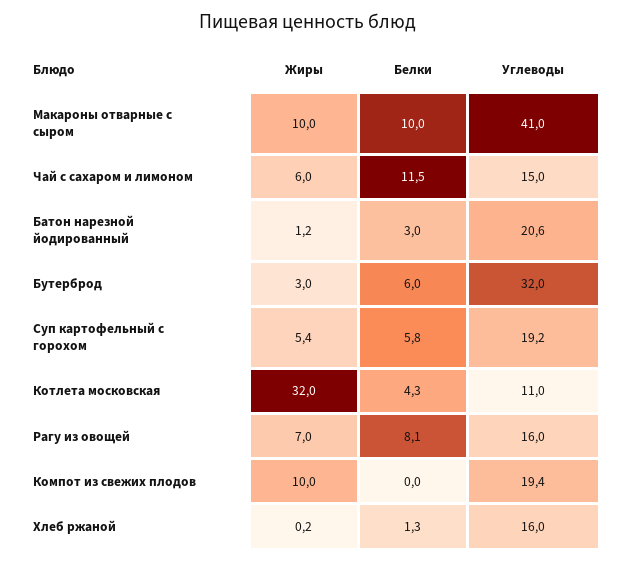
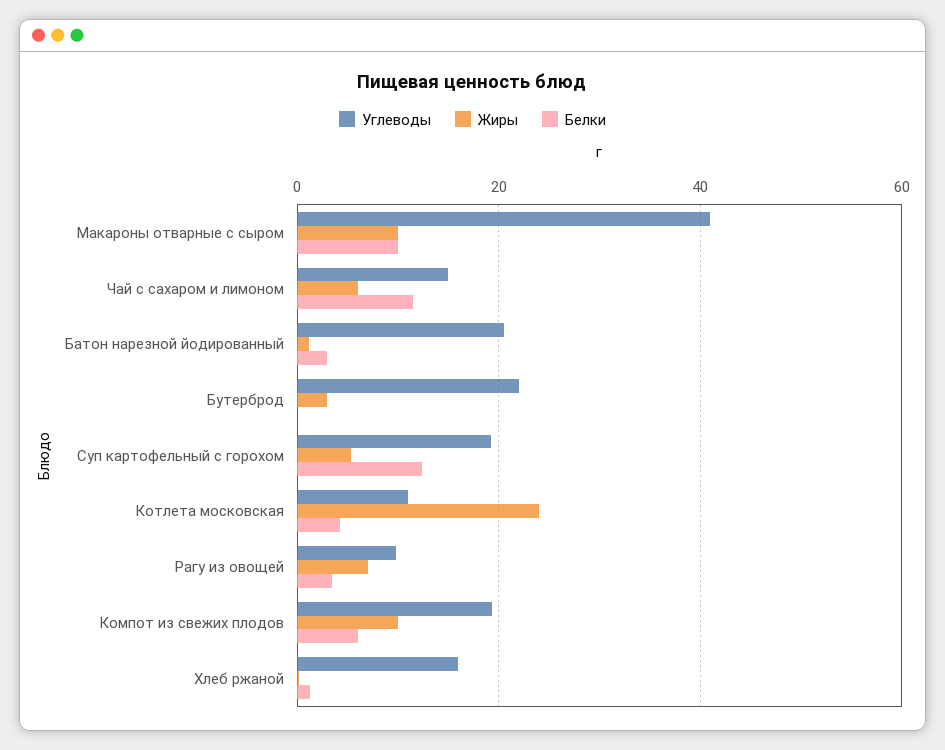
Белки, Бутерброд: 6 -> 0
Углеводы, Бутерброд: 32 -> 22
Белки, Суп картофельный с горохом: 5.8 -> 12
Жиры, Котлета московская: 32 -> 24
Белки, Рагу из овощей: 8.1 -> 4
Углеводы, Рагу из овощей: 16 -> 10
Белки, Компот из свежих плодов: 0 -> 6

